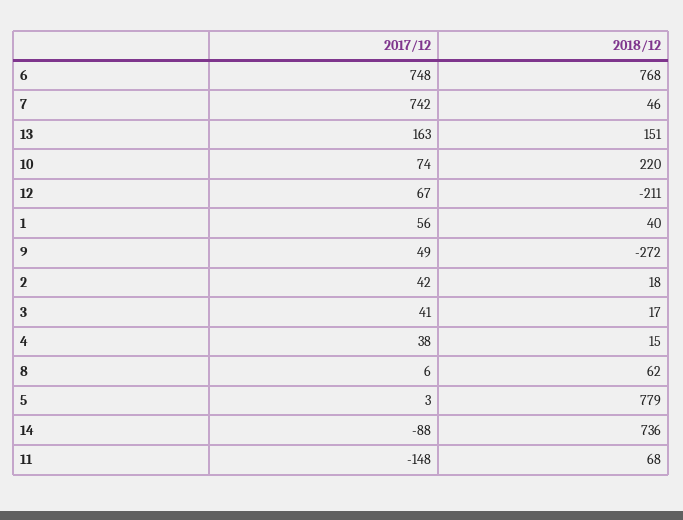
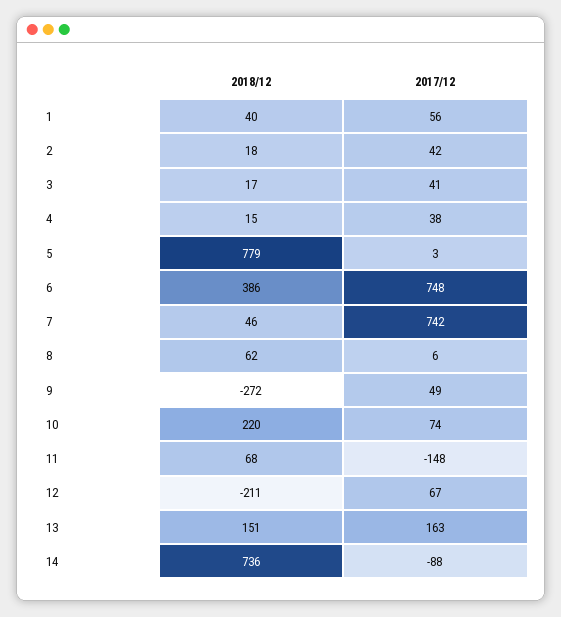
2018/12, 6: 768 -> 386

